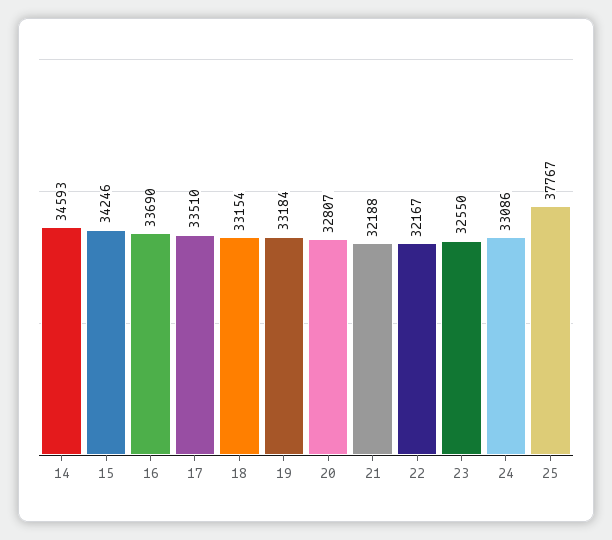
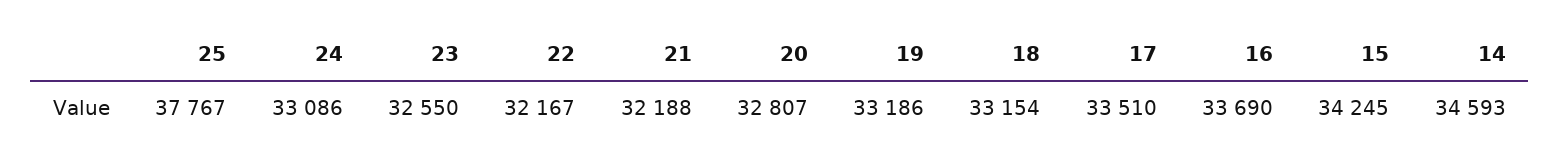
15: 34246 -> 34245
19: 33184 -> 33186

